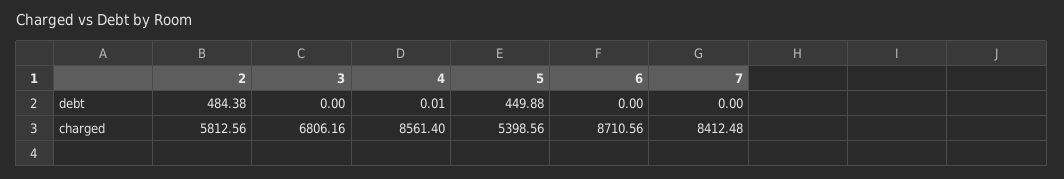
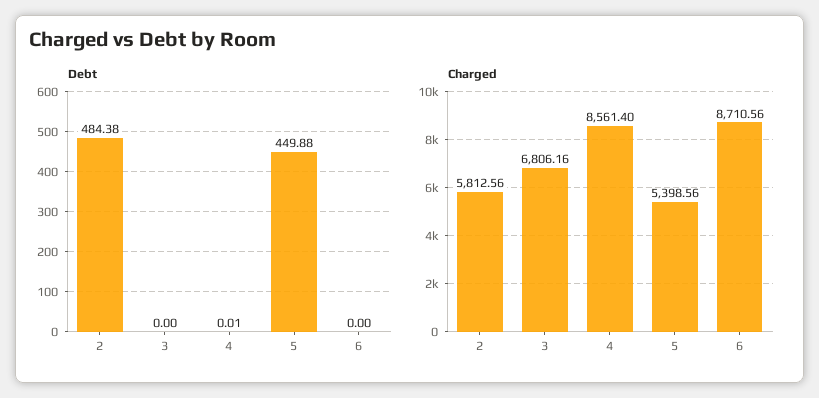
debt, 7: 0 -> none
charged, 7: 8412.48 -> none

